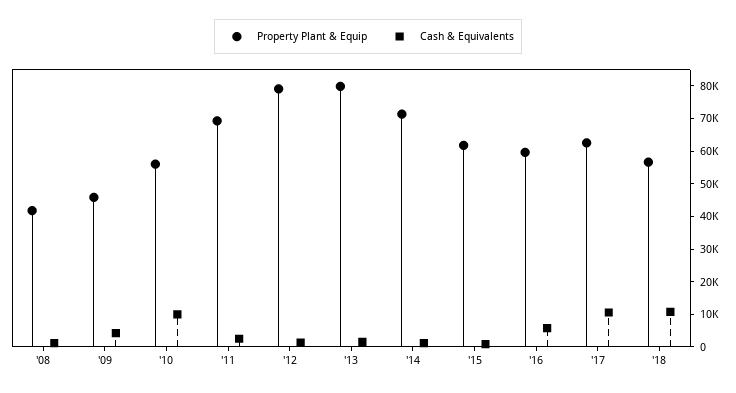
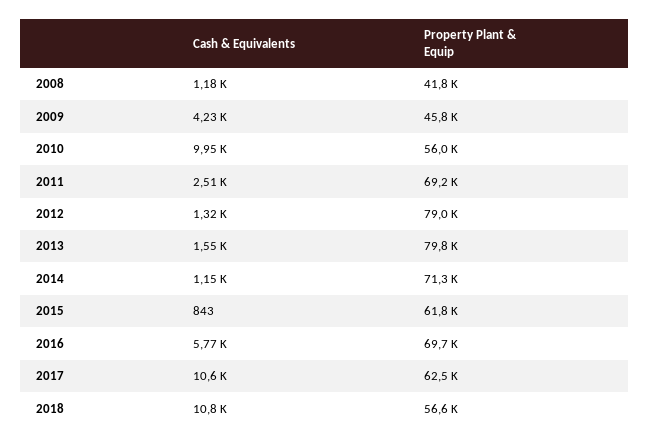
Property Plant & Equip, '16: 60000 -> 69700

